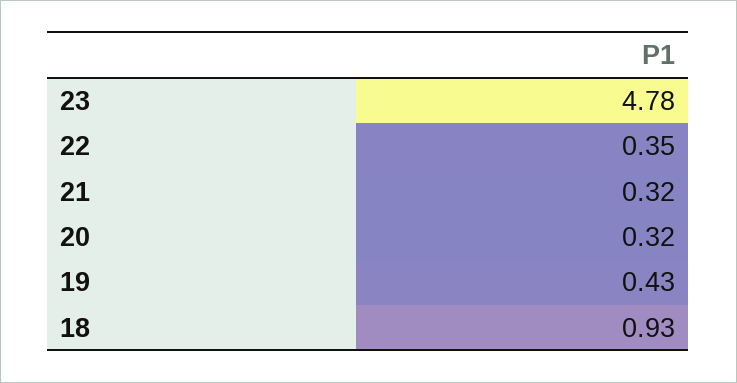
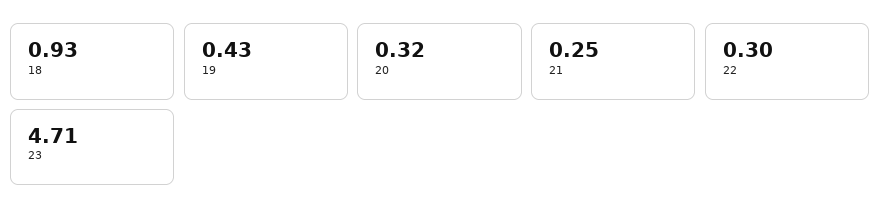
23: 4.78 -> 4.71
22: 0.35 -> 0.3
21: 0.32 -> 0.25

